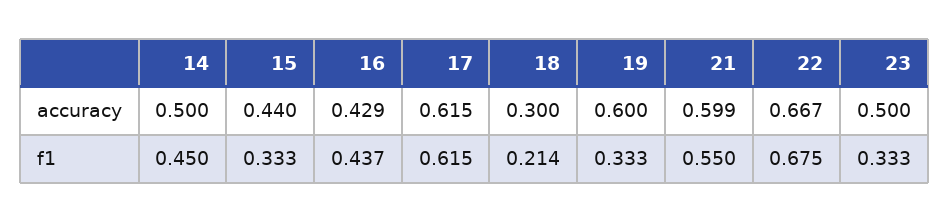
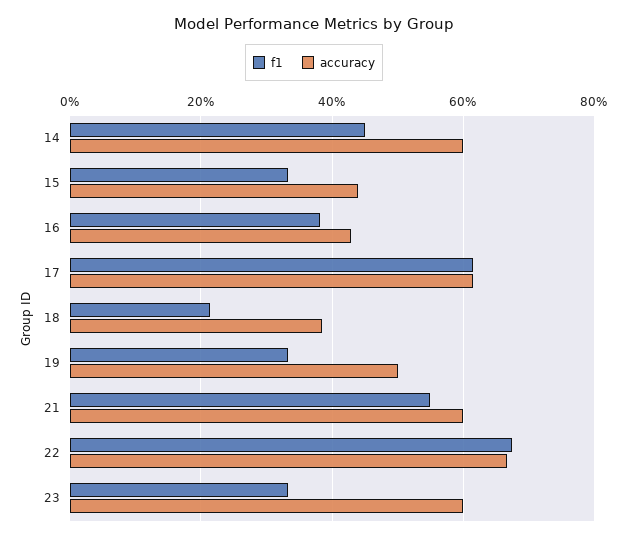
accuracy, 14: 0.5 -> 0.6
accuracy, 18: 0.3 -> 0.38
accuracy, 19: 0.6 -> 0.5
accuracy, 23: 0.5 -> 0.6
f1, 16: 0.437 -> 0.38

